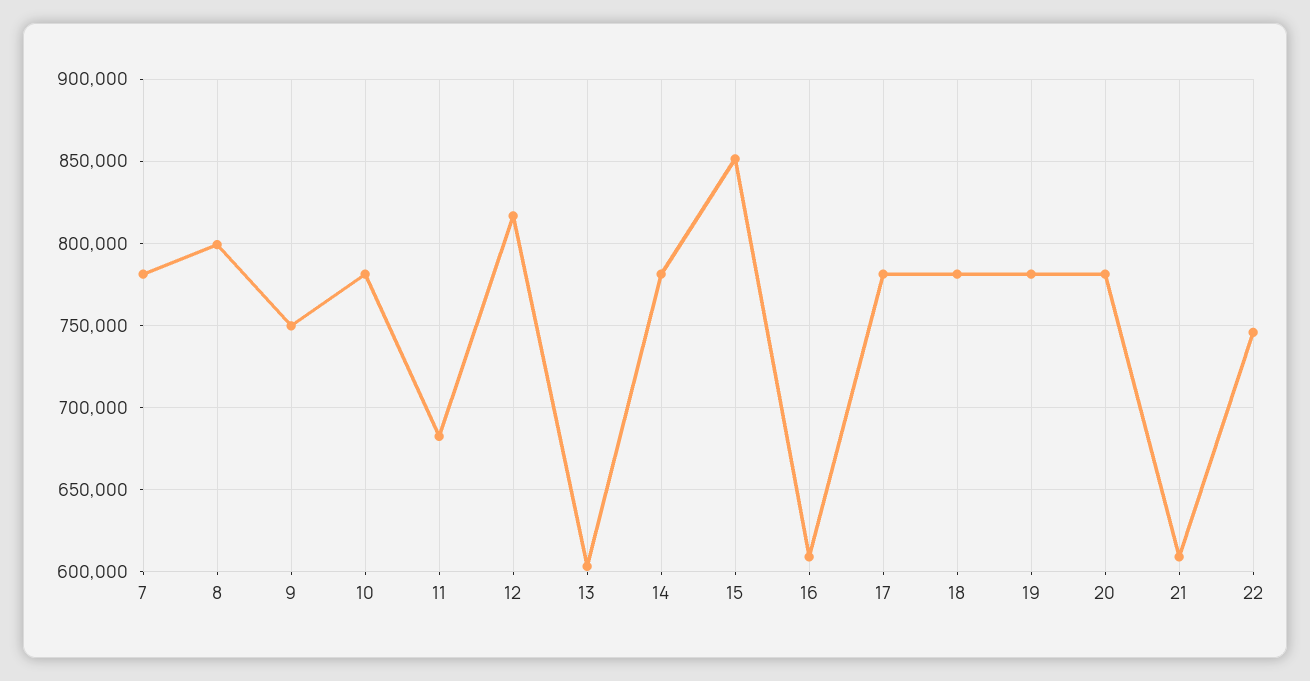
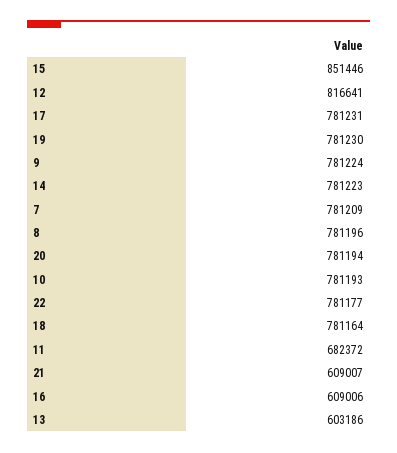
8: 800000 -> 781196
9: 750000 -> 781224
22: 745000 -> 781177

